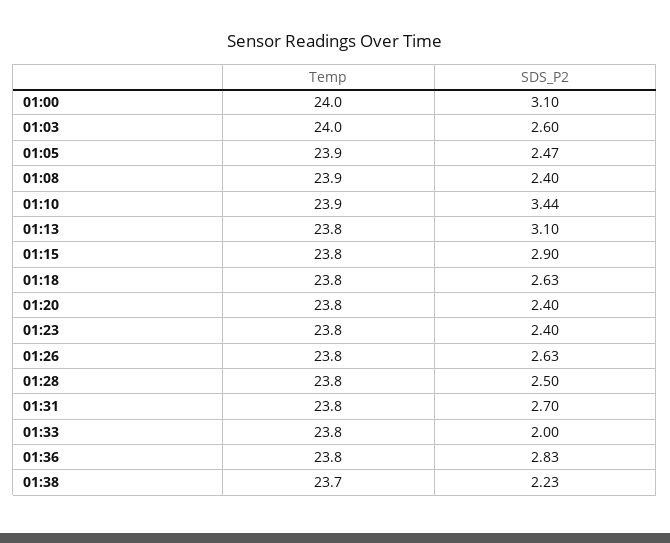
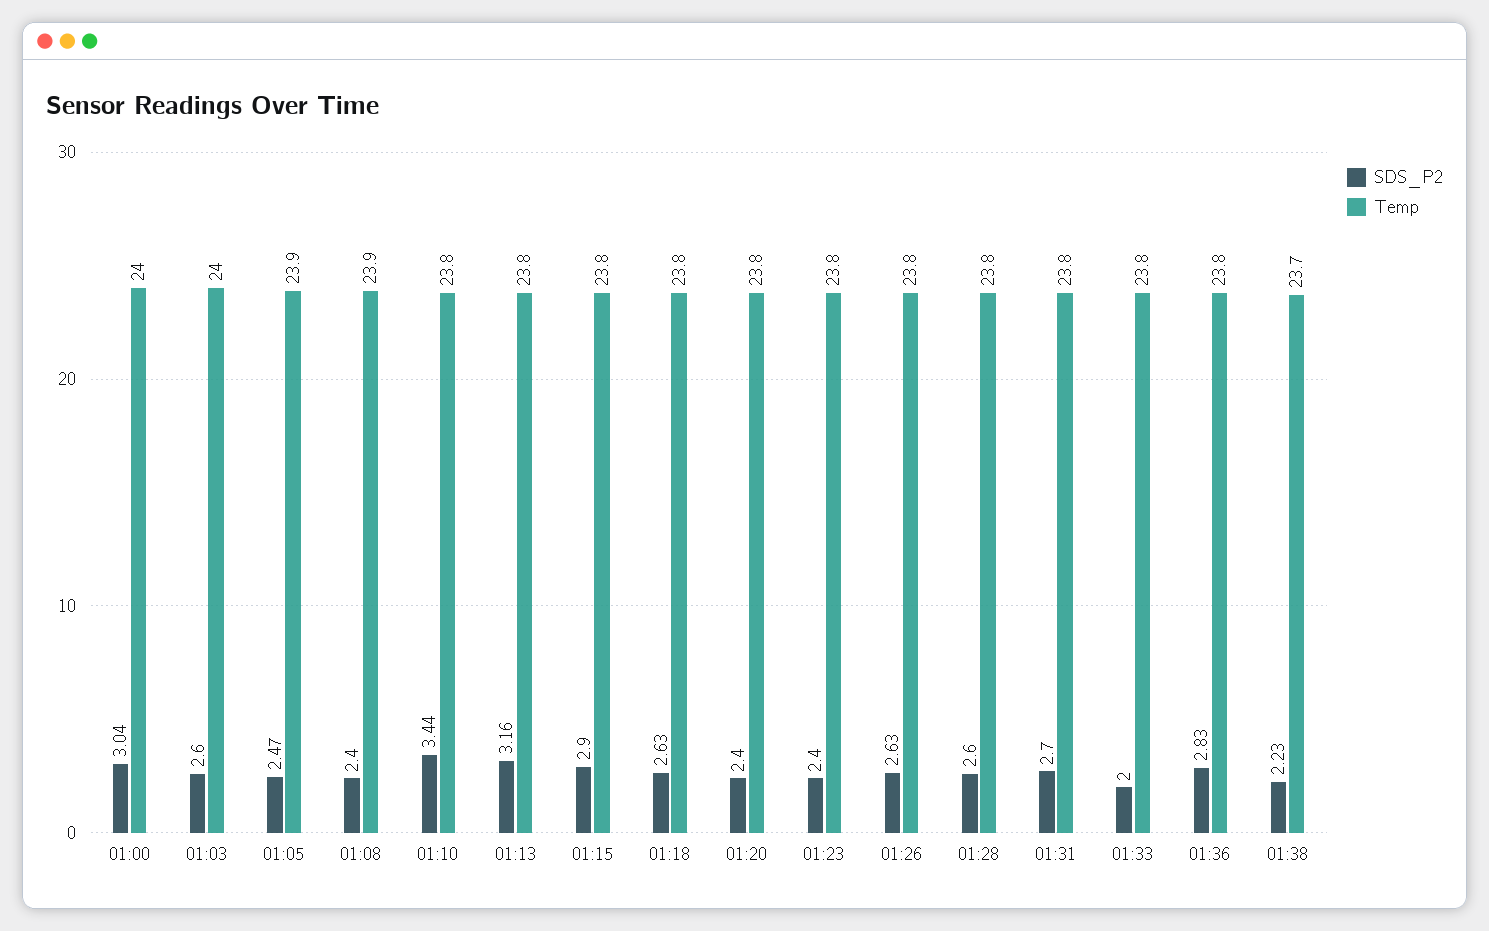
SDS_P2, 01:00: 3.1 -> 3.04
Temp, 01:10: 23.9 -> 23.8
SDS_P2, 01:13: 3.1 -> 3.16
SDS_P2, 01:28: 2.5 -> 2.6

